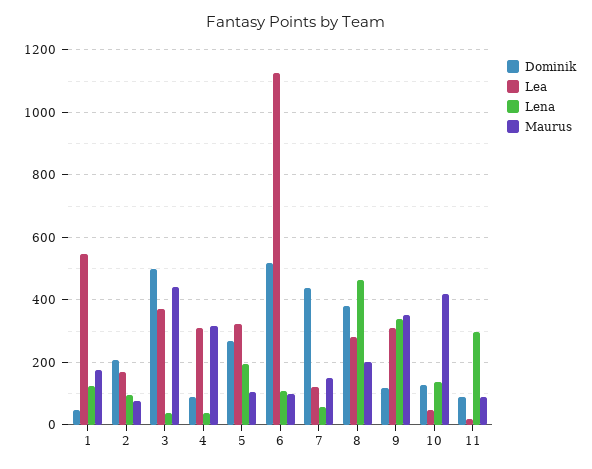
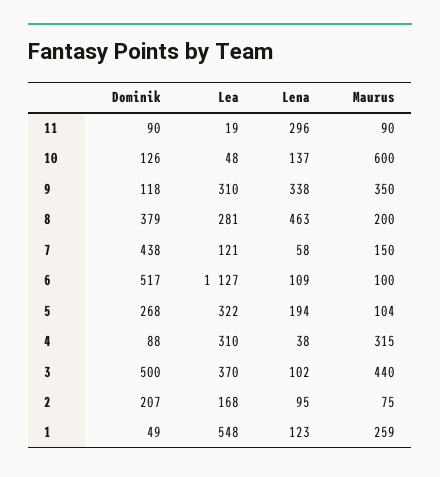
Maurus, 1: 180 -> 259
Lena, 3: 40 -> 102
Maurus, 10: 420 -> 600

